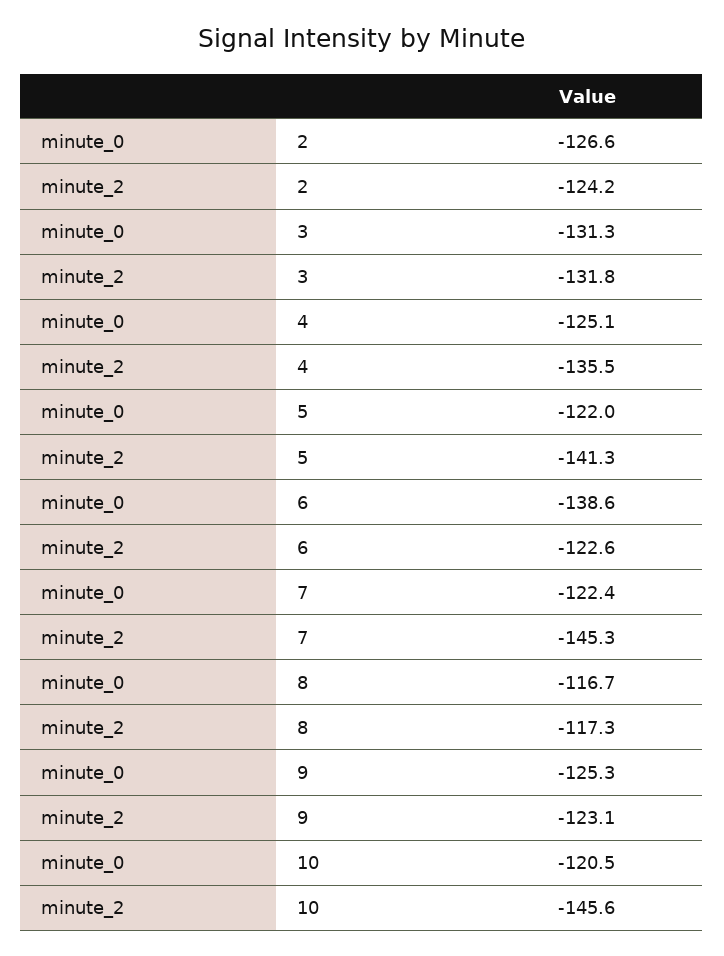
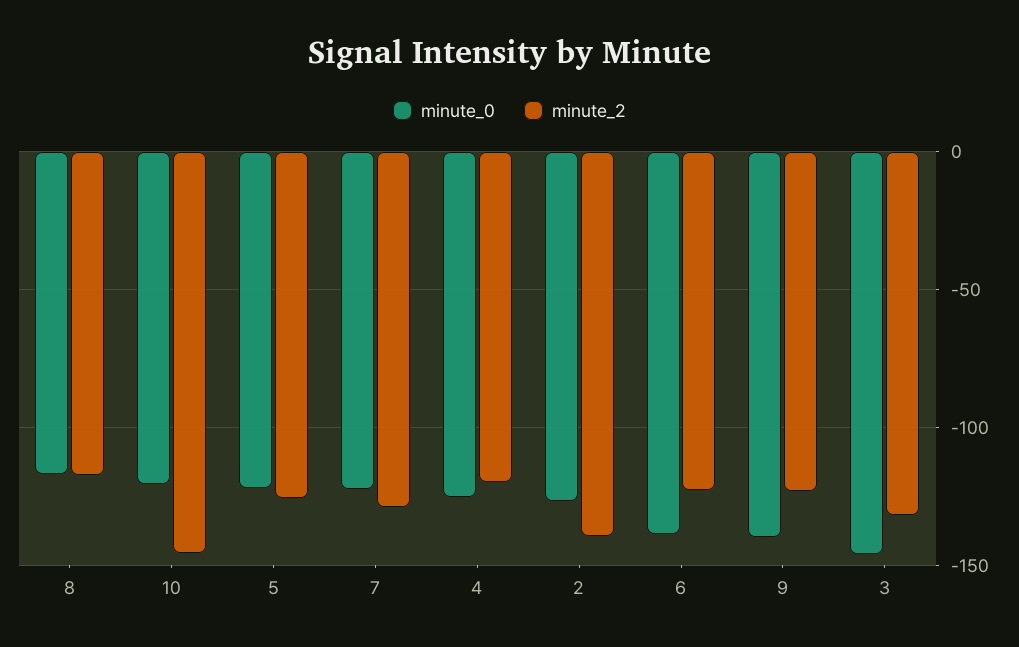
minute_2, 2: -124.2 -> -140
minute_0, 3: -131.3 -> -145
minute_2, 4: -135.5 -> -120
minute_2, 5: -141.3 -> -125
minute_2, 7: -145.3 -> -130
minute_0, 9: -125.3 -> -140

